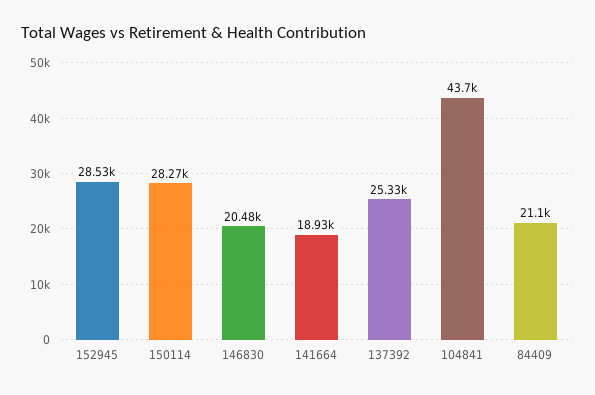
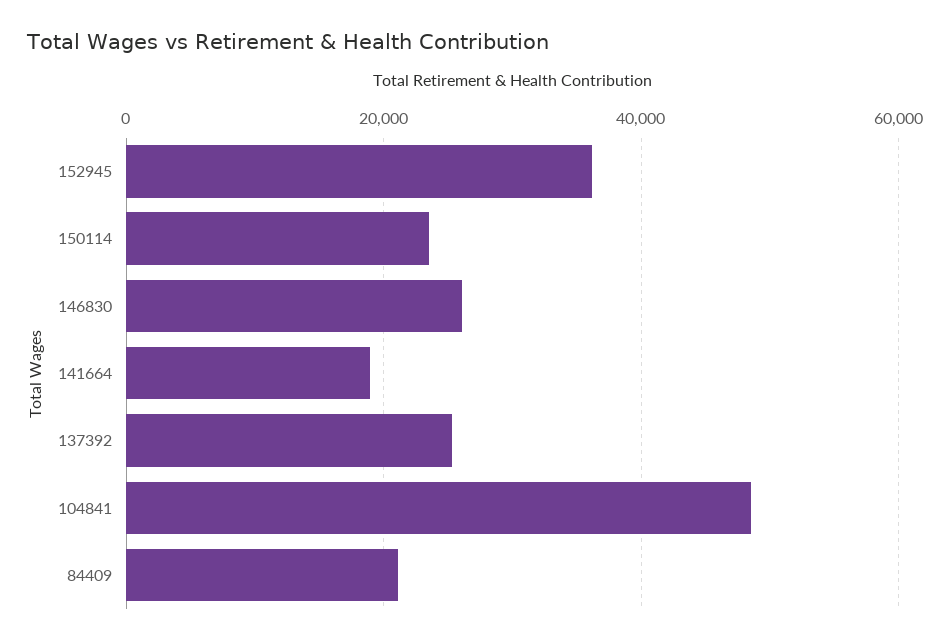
152945: 28530 -> 36000
150114: 28270 -> 24000
146830: 20480 -> 26000
104841: 43700 -> 48000

